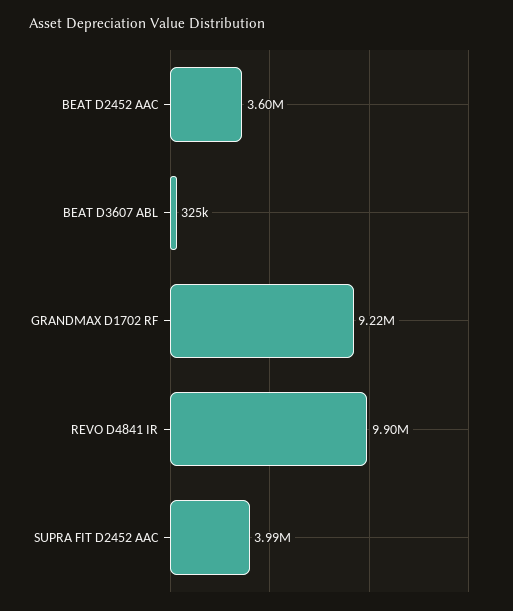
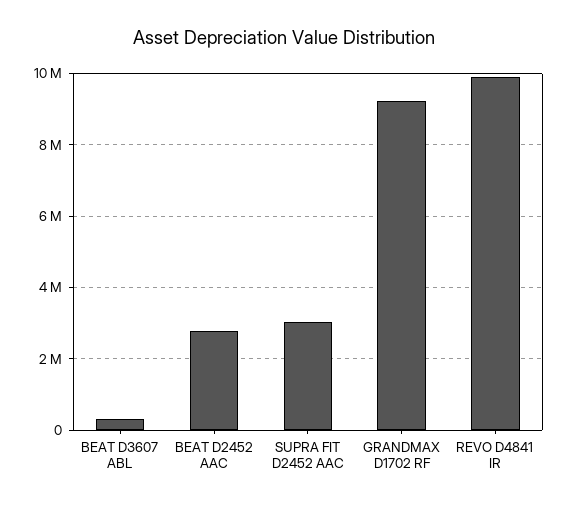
BEAT D2452 AAC: 3600000 -> 2800000
SUPRA FIT D2452 AAC: 3990000 -> 3000000

